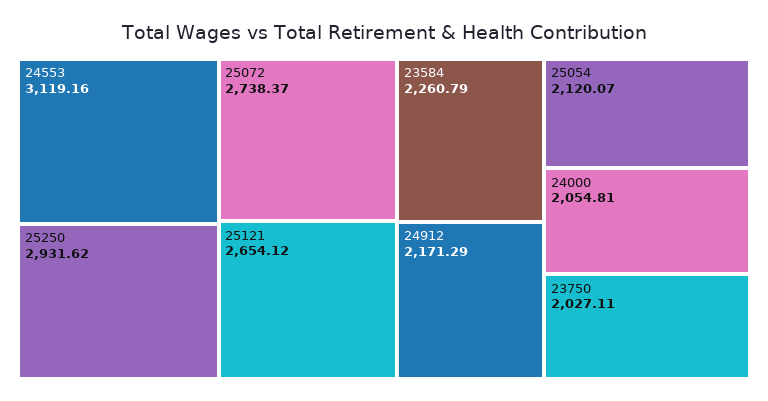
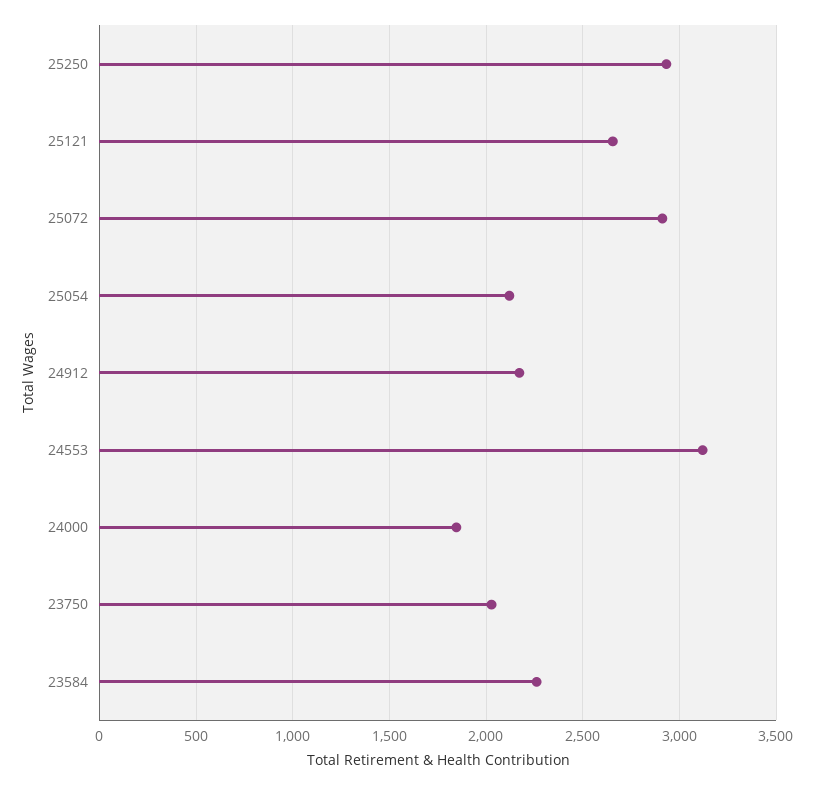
25072: 2738.37 -> 2900
24000: 2054.81 -> 1850

